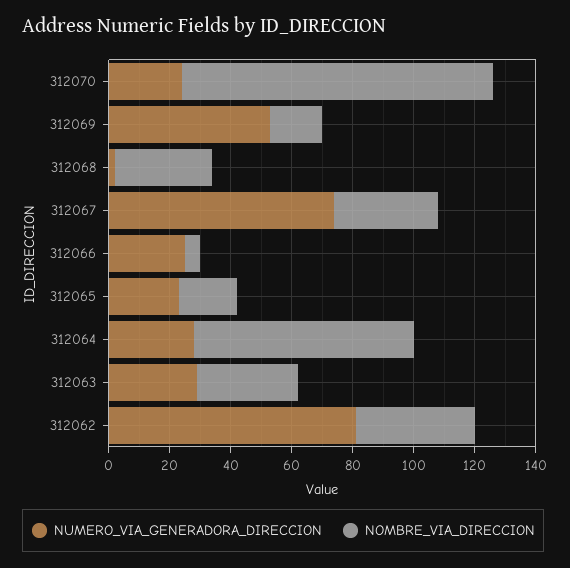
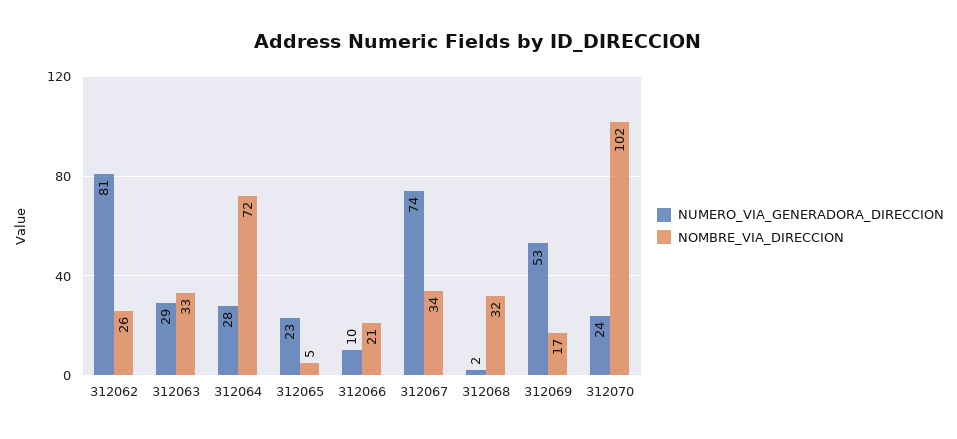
NUMERO_VIA_GENERADORA_DIRECCION, 312066: 25 -> 10
NOMBRE_VIA_DIRECCION, 312066: 5 -> 21
NOMBRE_VIA_DIRECCION, 312065: 20 -> 5
NOMBRE_VIA_DIRECCION, 312062: 40 -> 26

